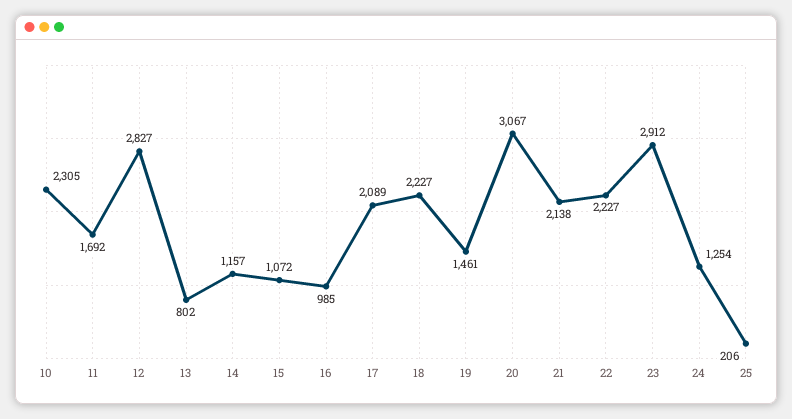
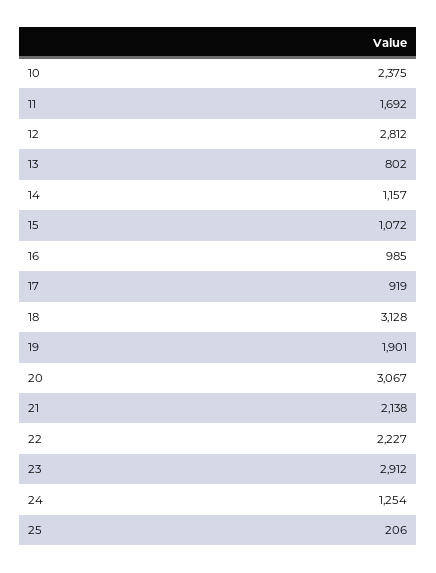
10: 2305 -> 2375
12: 2827 -> 2812
17: 2089 -> 919
18: 2227 -> 3128
19: 1461 -> 1901

